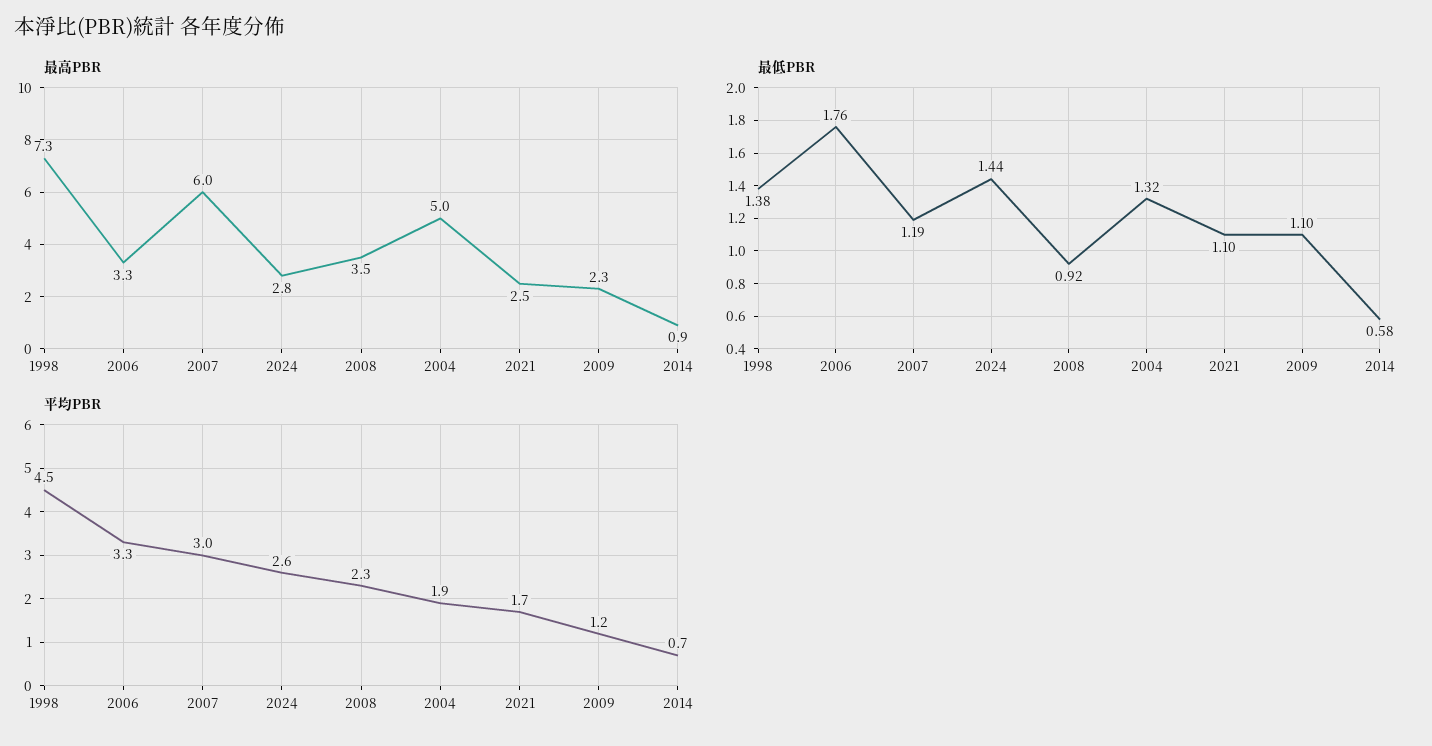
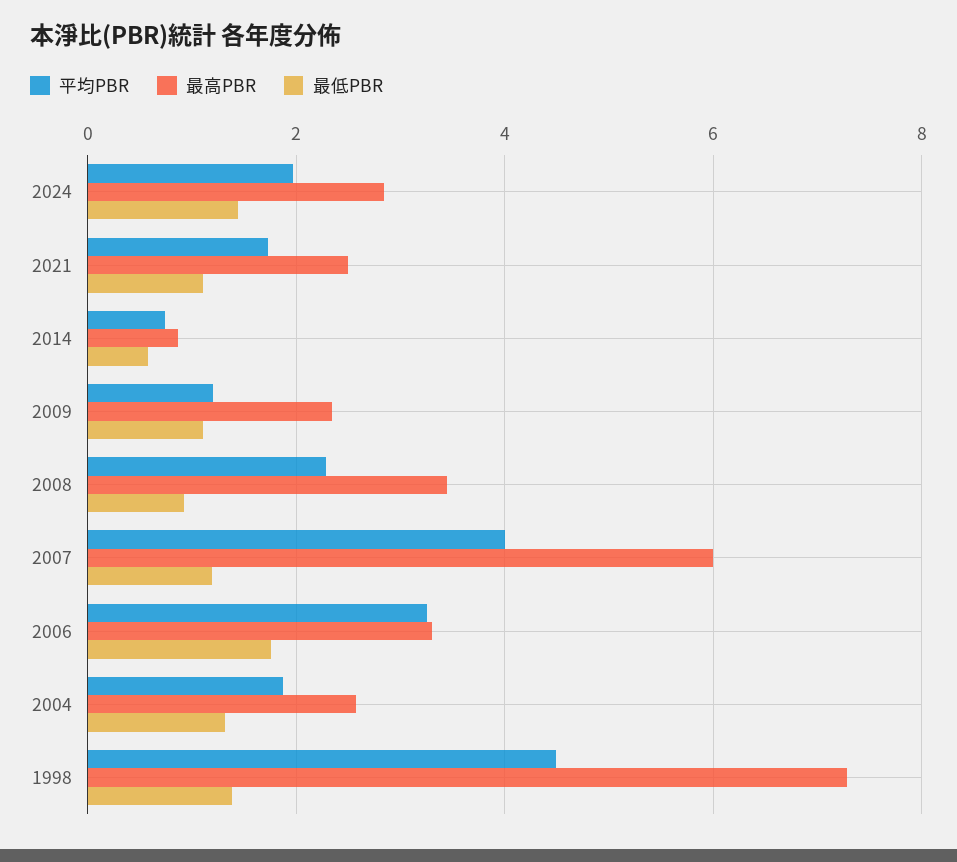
最高PBR, 2004: 5 -> 2.6
平均PBR, 2007: 3 -> 4
平均PBR, 2024: 2.6 -> 2

